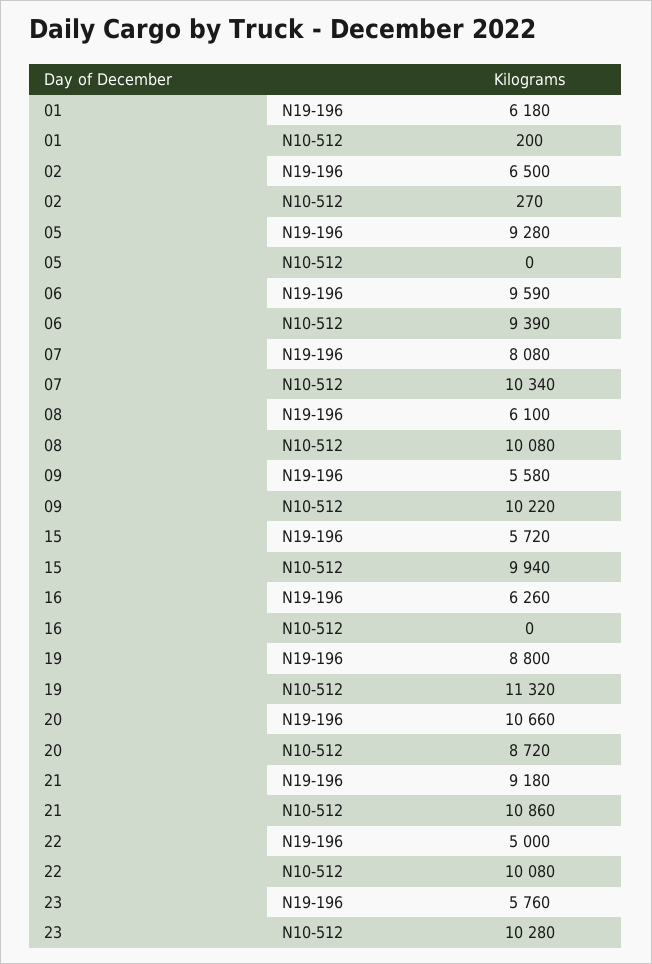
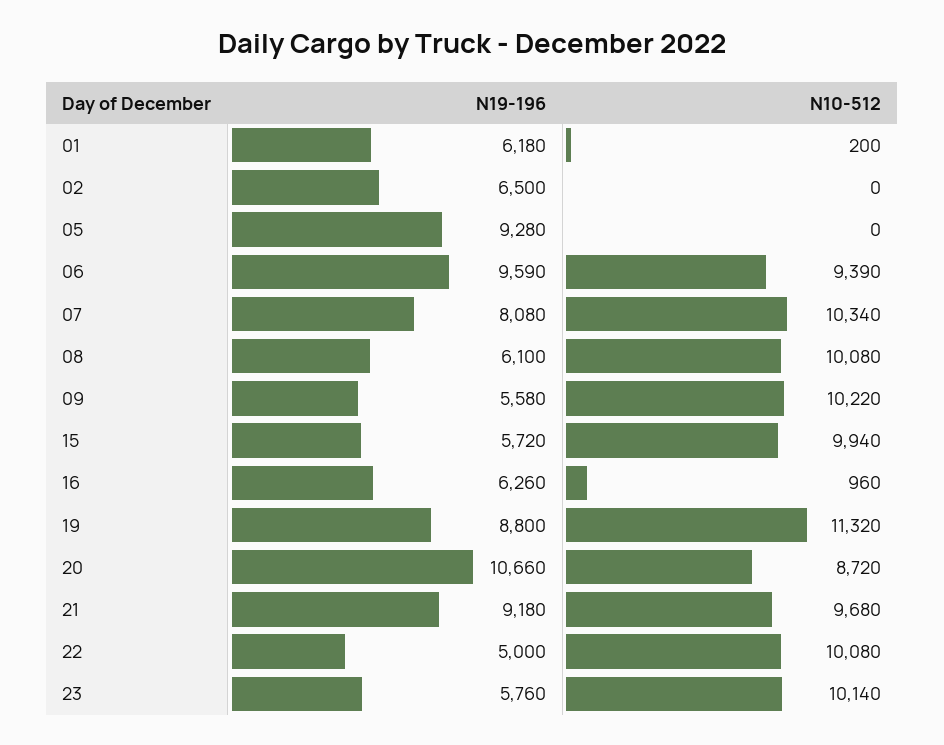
02, N10-512: 270 -> 0
16, N10-512: 0 -> 960
21, N10-512: 10860 -> 9680
23, N10-512: 10280 -> 10140

